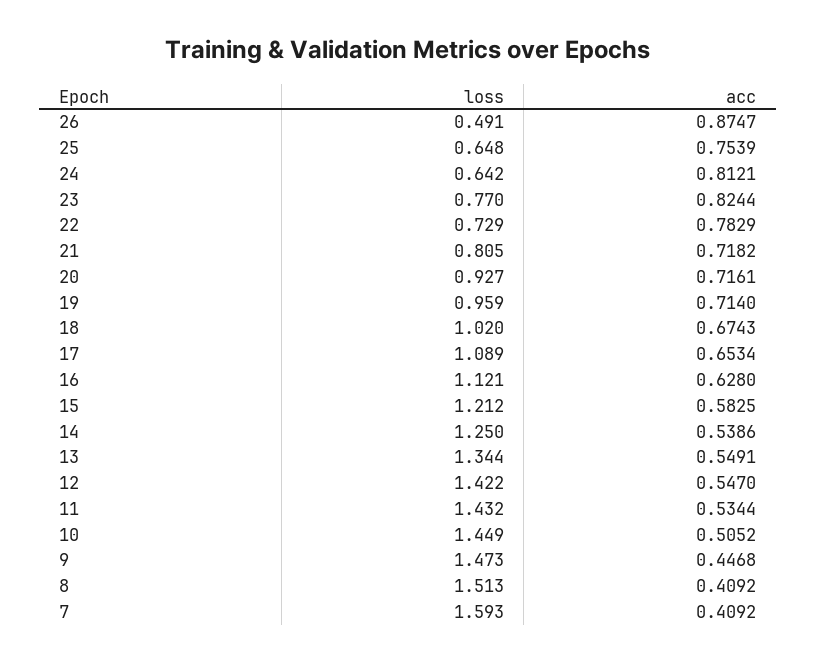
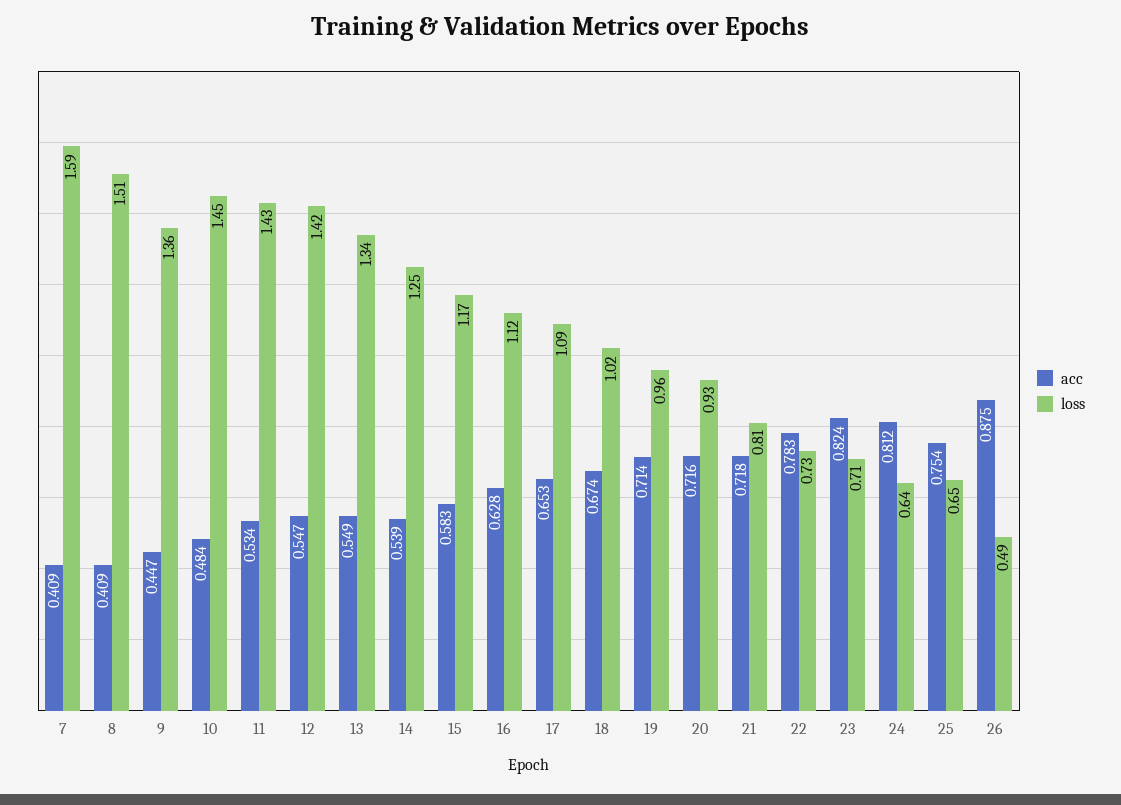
loss, 23: 0.77 -> 0.71
loss, 15: 1.212 -> 1.17
acc, 10: 0.5052 -> 0.484
loss, 9: 1.473 -> 1.36

